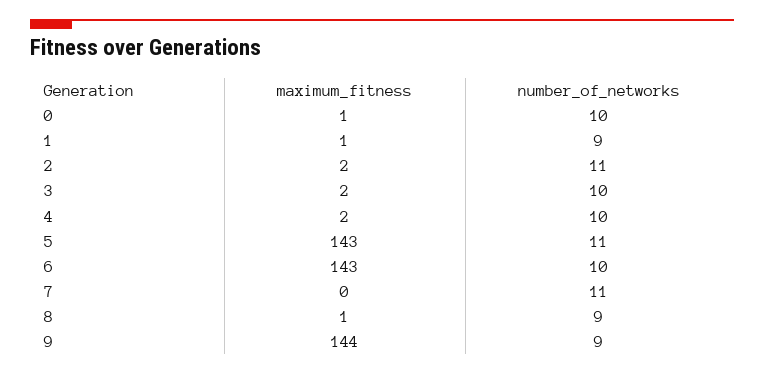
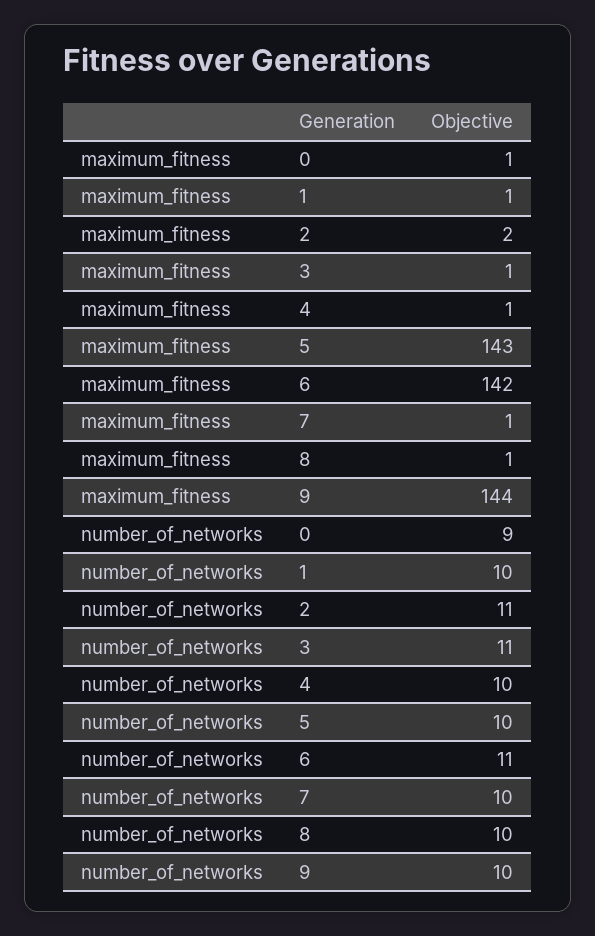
number_of_networks, 0: 10 -> 9
number_of_networks, 1: 9 -> 10
maximum_fitness, 3: 2 -> 1
number_of_networks, 3: 10 -> 11
maximum_fitness, 4: 2 -> 1
number_of_networks, 5: 11 -> 10
maximum_fitness, 6: 143 -> 142
number_of_networks, 6: 10 -> 11
maximum_fitness, 7: 0 -> 1
number_of_networks, 7: 11 -> 10
number_of_networks, 8: 9 -> 10
number_of_networks, 9: 9 -> 10

